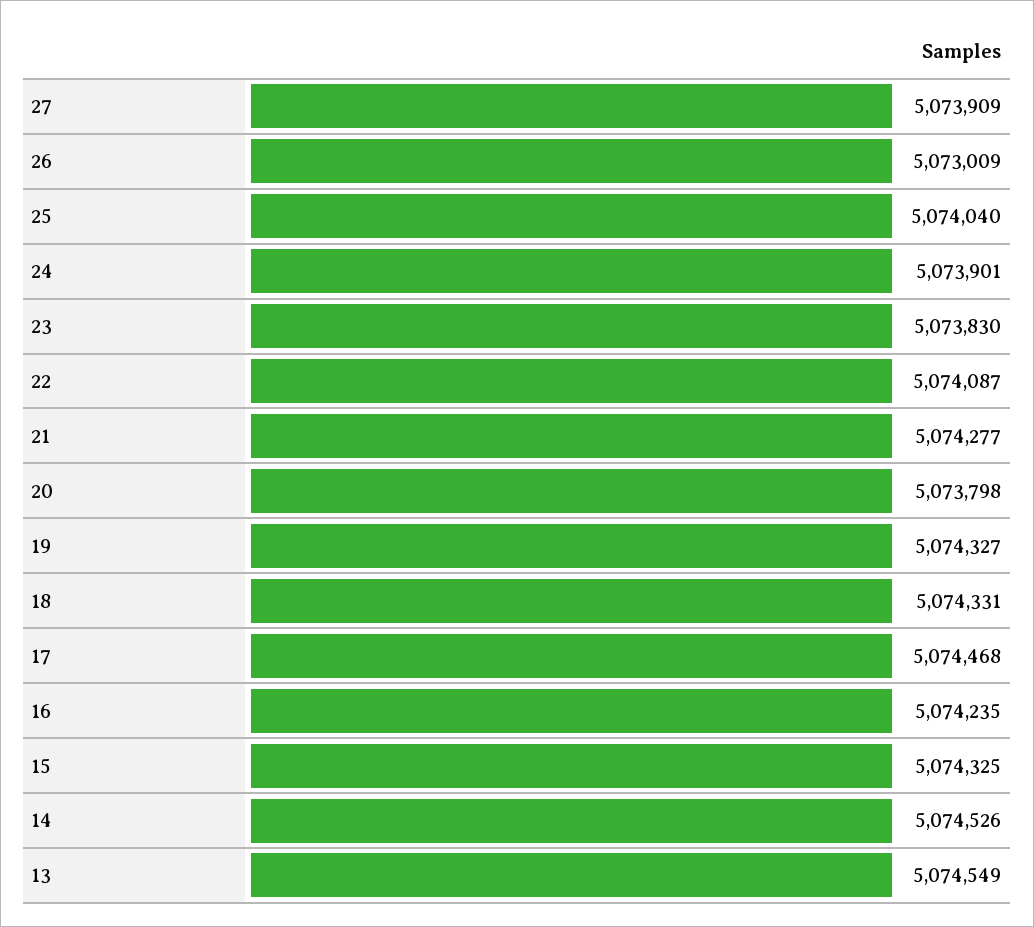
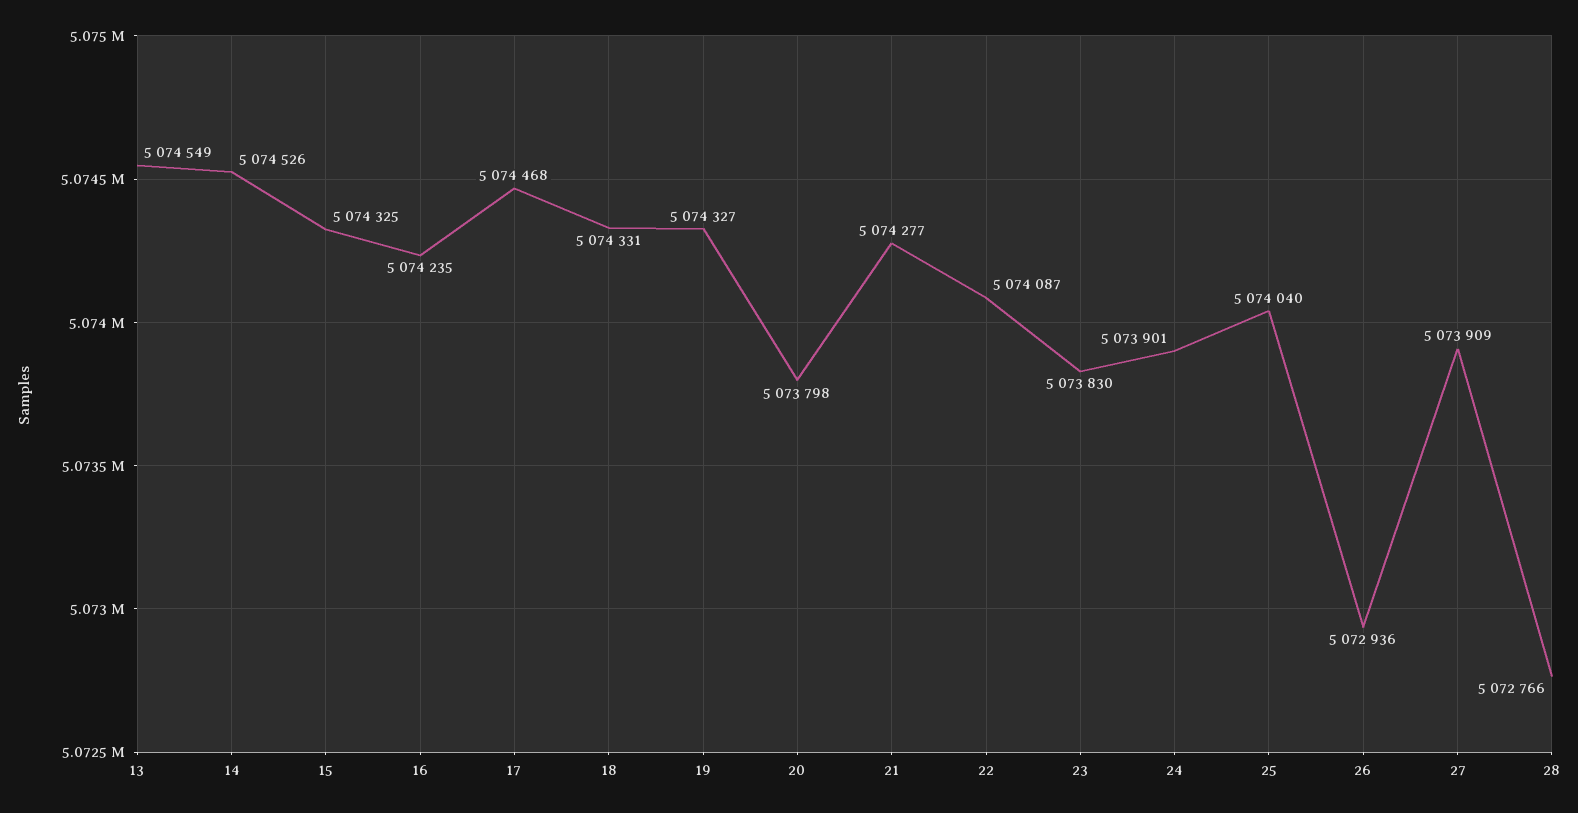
26: 5073009 -> 5072936
28: none -> 5072766

